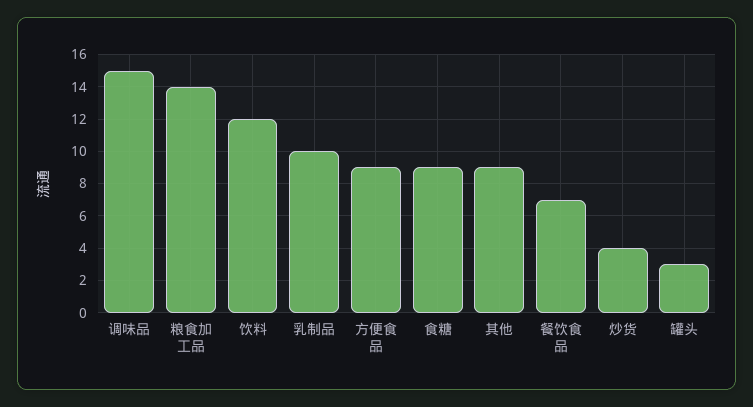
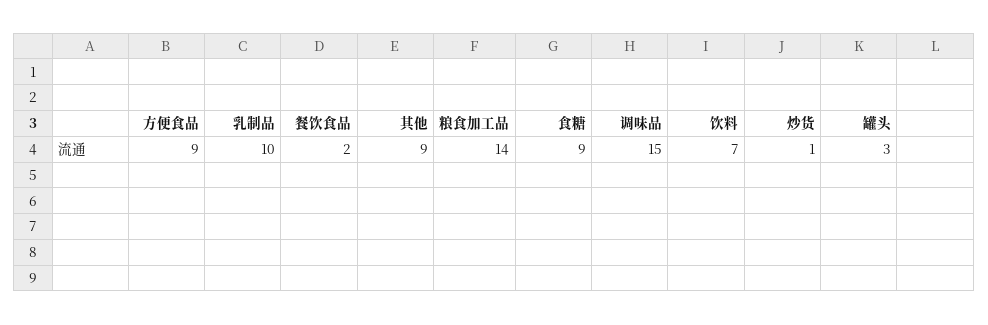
饮料: 12 -> 7
餐饮食品: 7 -> 2
炒货: 4 -> 1

